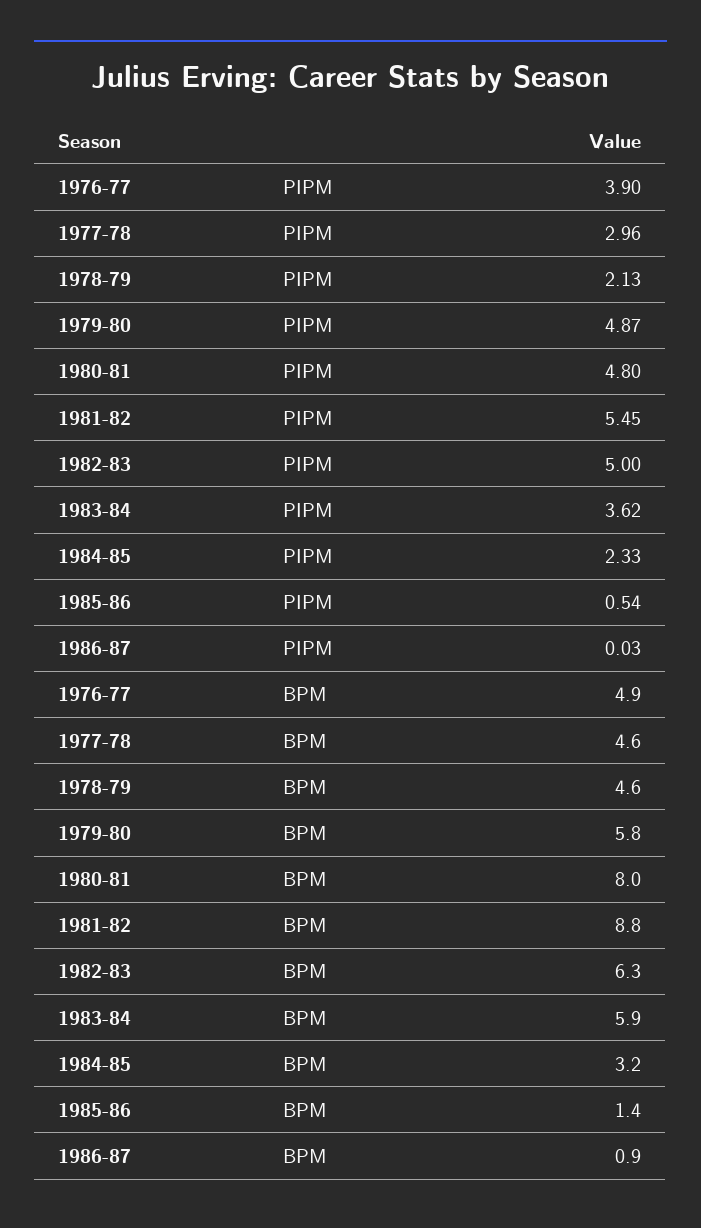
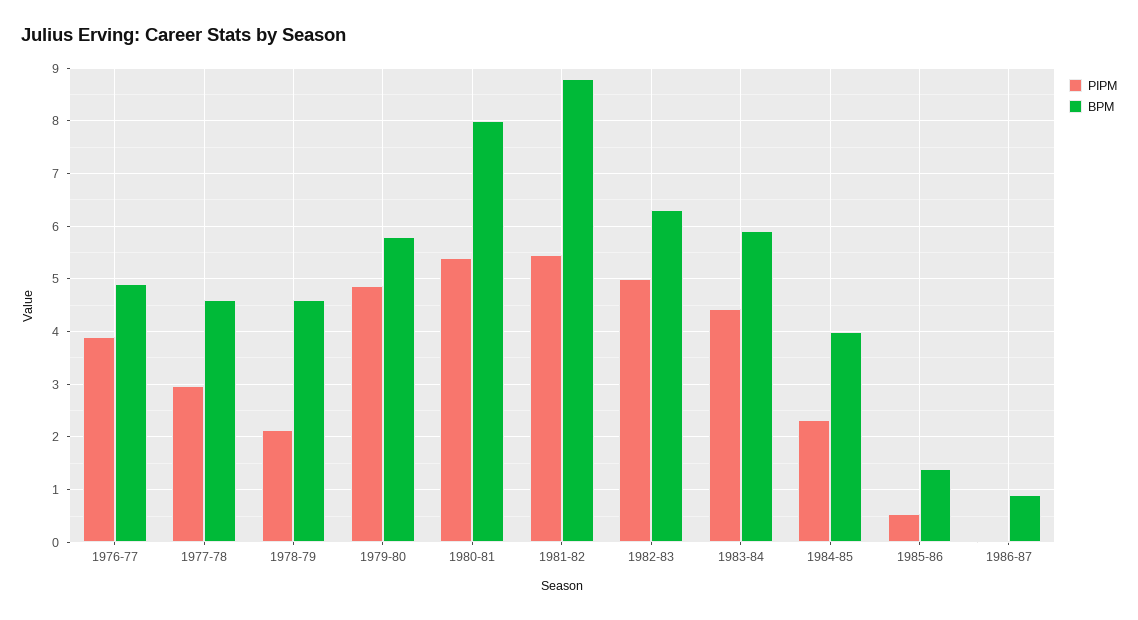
PIPM, 1980-81: 4.8 -> 5.4
PIPM, 1983-84: 3.62 -> 4.4
BPM, 1984-85: 3.2 -> 4

